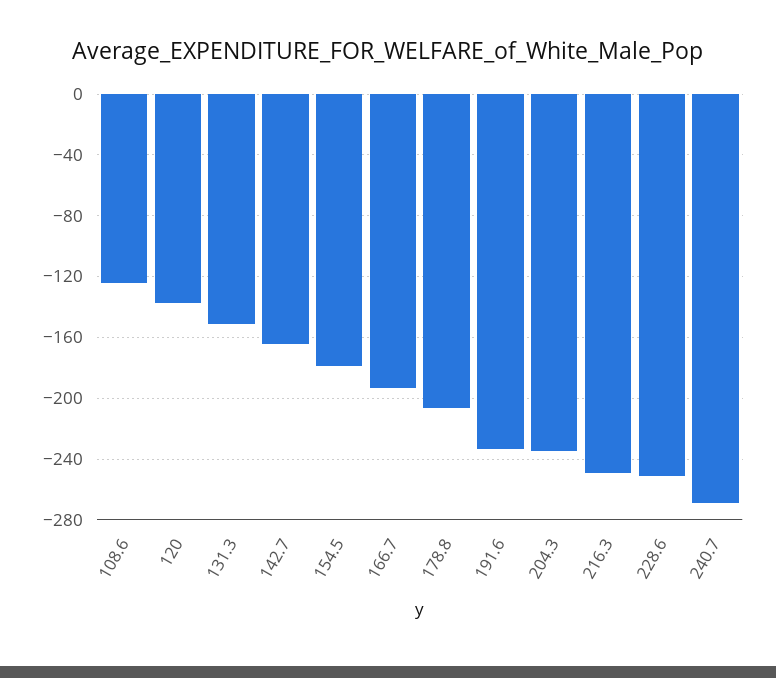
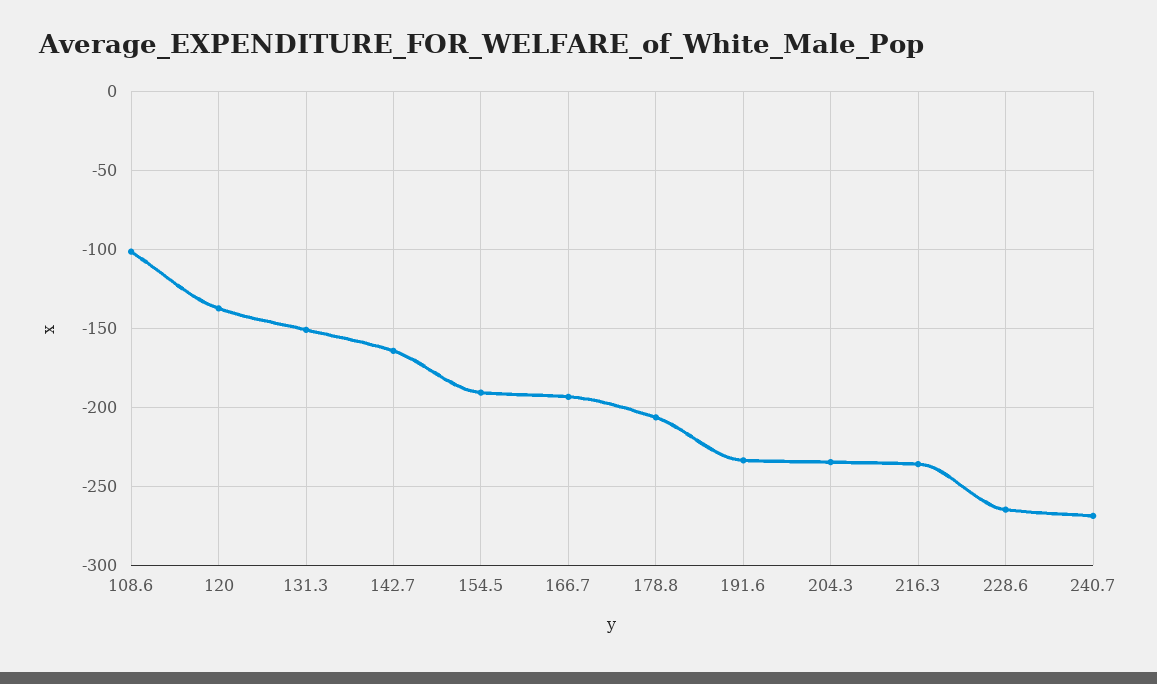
108.6: -125 -> -100
154.5: -180 -> -190
216.3: -250 -> -235
228.6: -250 -> -265

